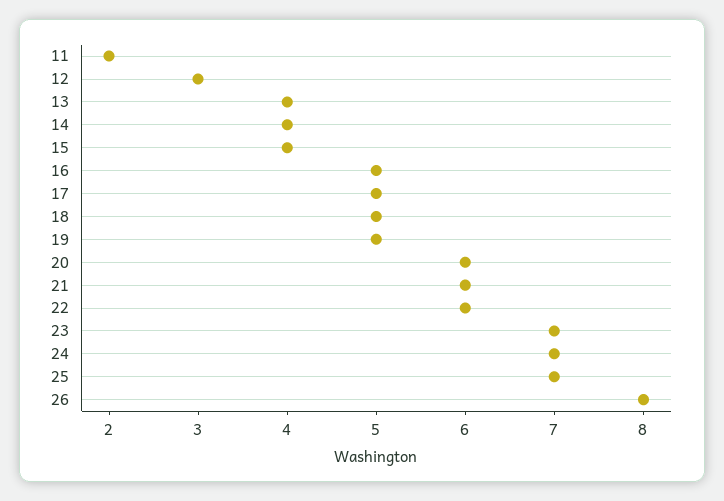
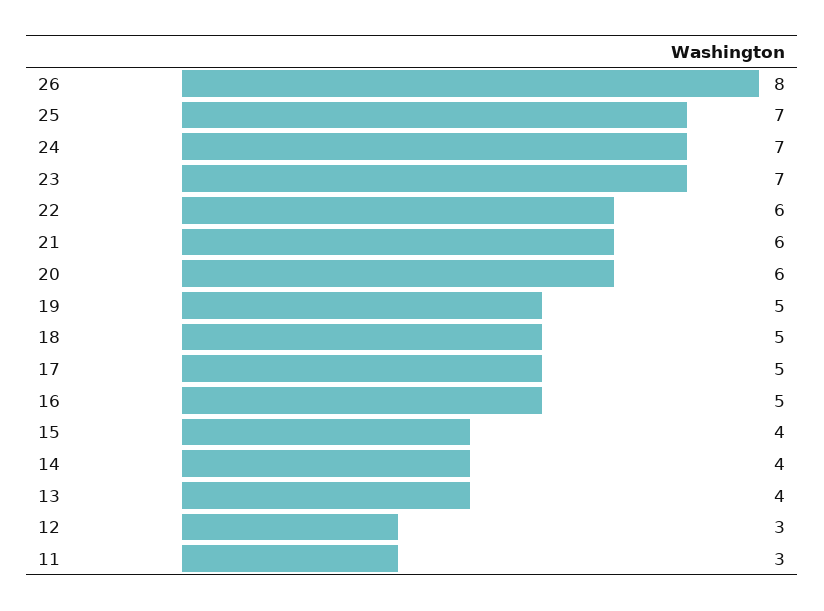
11: 2 -> 3

